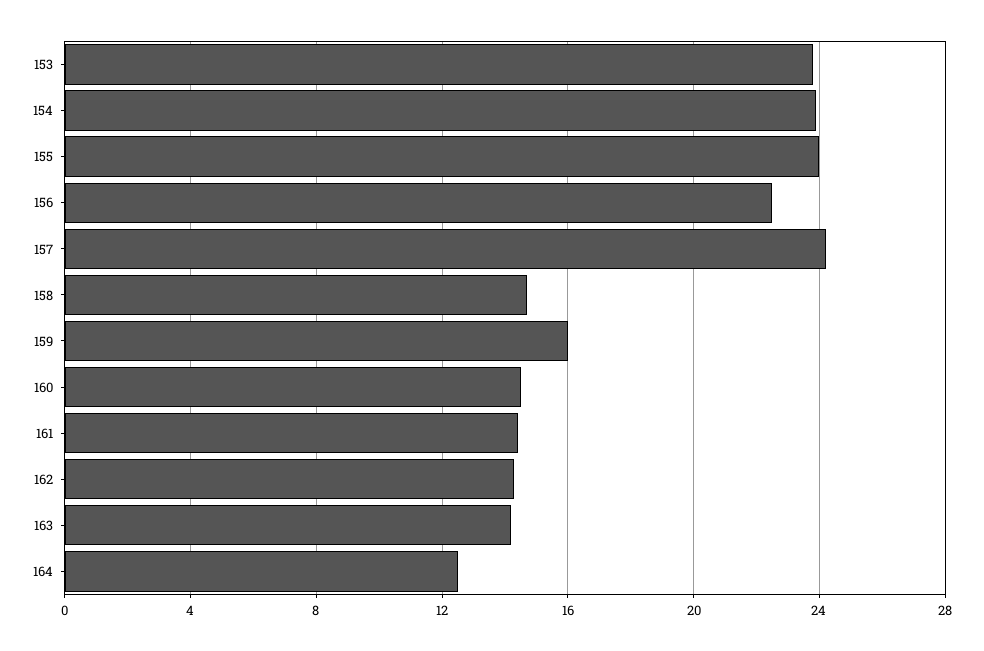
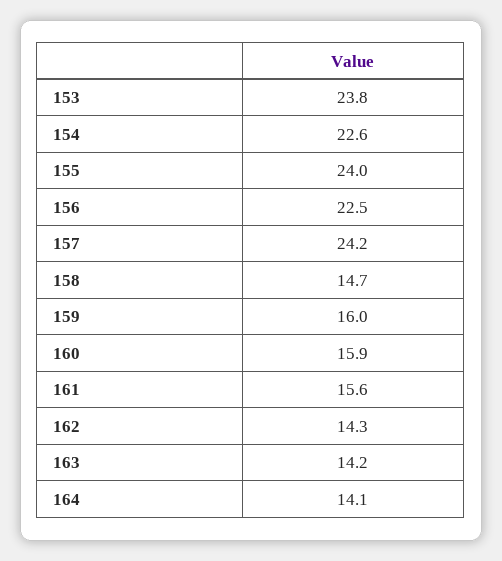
154: 24 -> 22.6
160: 14.5 -> 15.9
161: 14.5 -> 15.6
164: 12.5 -> 14.1

